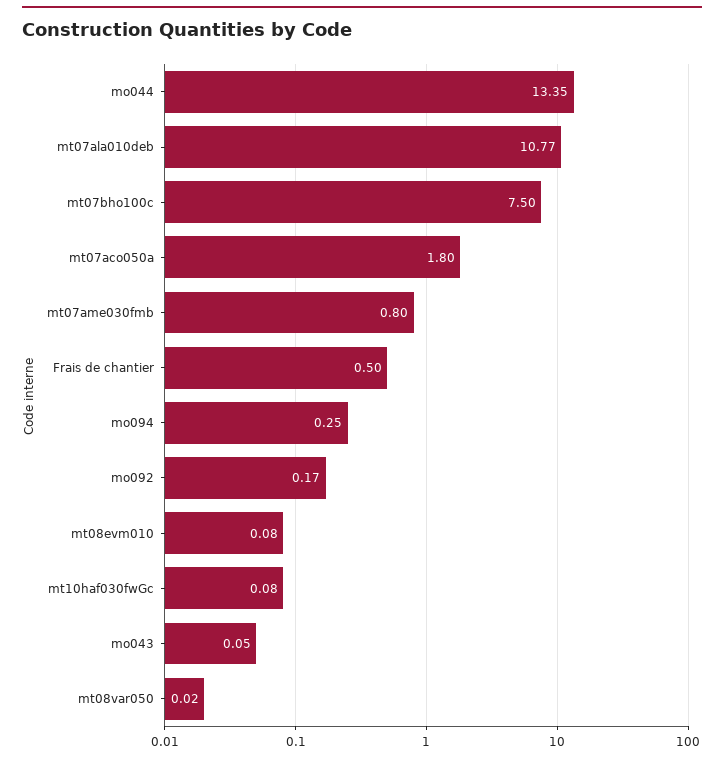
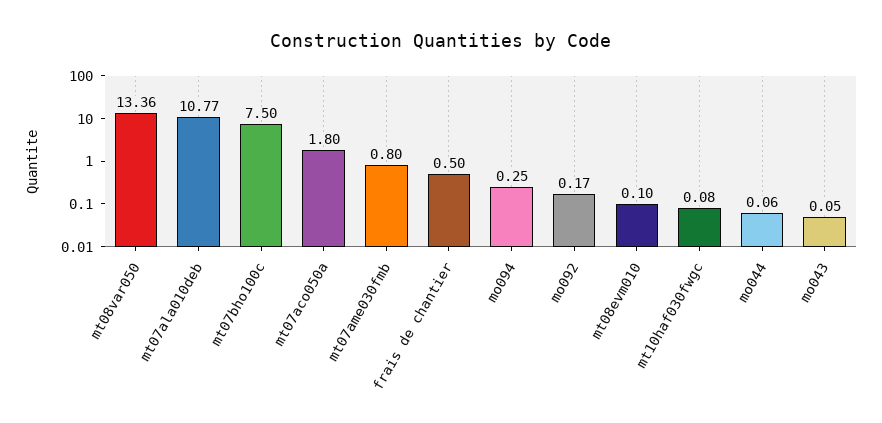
mo044: 13.35 -> 0.06
mt08evm010: 0.08 -> 0.1
mt08var050: 0.02 -> 13.36

